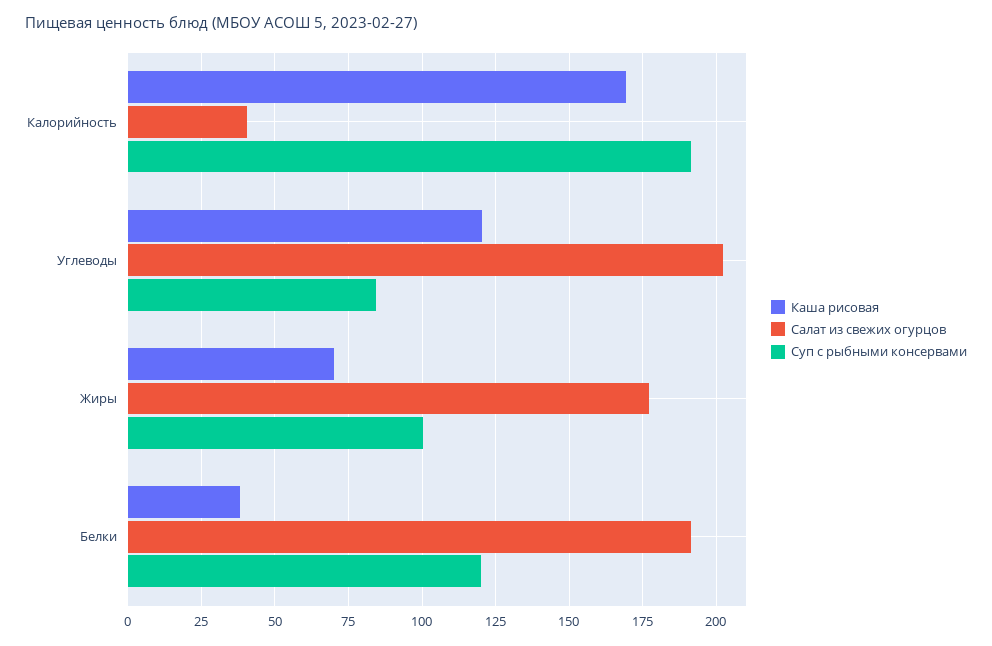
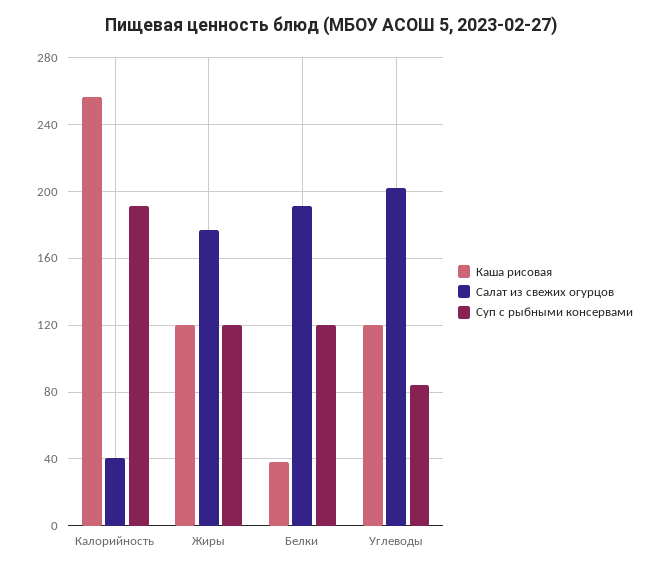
Каша рисовая, Калорийность: 170 -> 255
Каша рисовая, Жиры: 70 -> 120
Суп с рыбными консервами, Жиры: 100 -> 120

